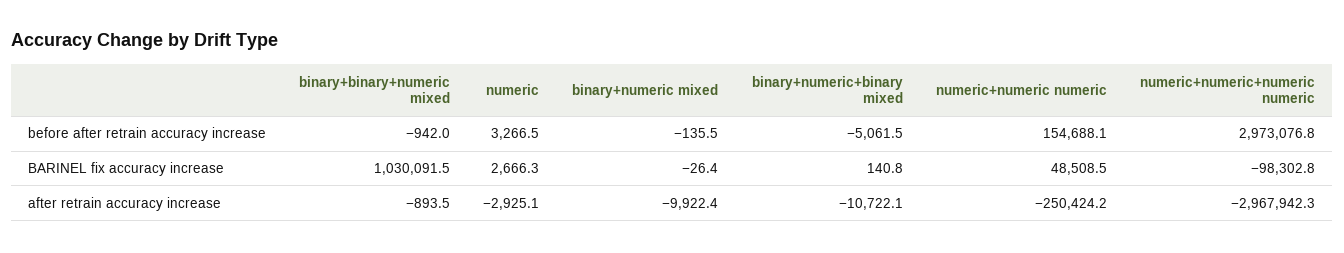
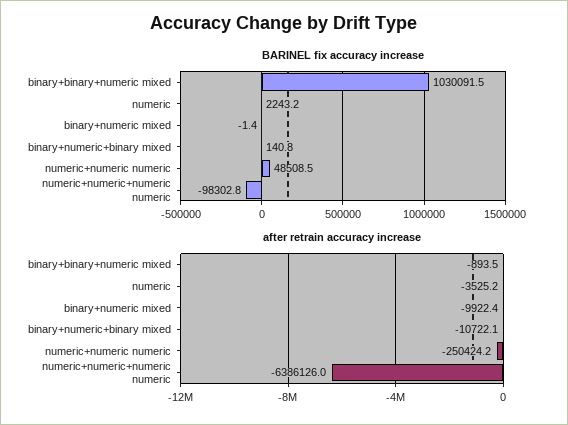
before after retrain accuracy increase, binary+binary+numeric mixed: -942 -> none
before after retrain accuracy increase, numeric: 3266.5 -> none
before after retrain accuracy increase, binary+numeric mixed: -135.5 -> none
before after retrain accuracy increase, binary+numeric+binary mixed: -5061.5 -> none
before after retrain accuracy increase, numeric+numeric numeric: 154688.1 -> none
before after retrain accuracy increase, numeric+numeric+numeric numeric: 2973076.8 -> none
BARINEL fix accuracy increase, numeric: 2666.3 -> 2243.2
BARINEL fix accuracy increase, binary+numeric mixed: -26.4 -> -1.4
after retrain accuracy increase, numeric: -2925.1 -> -3525.2
after retrain accuracy increase, numeric+numeric+numeric numeric: -2967942.3 -> -6386126

